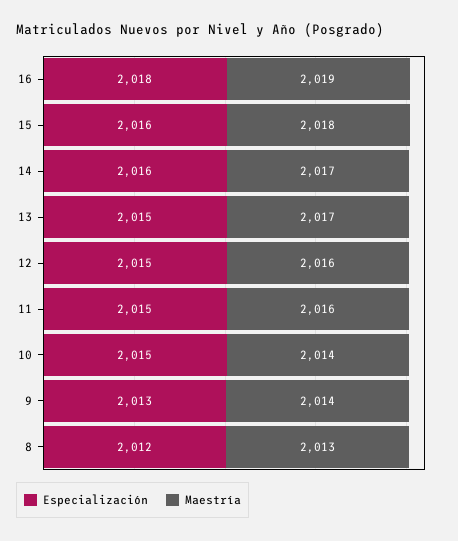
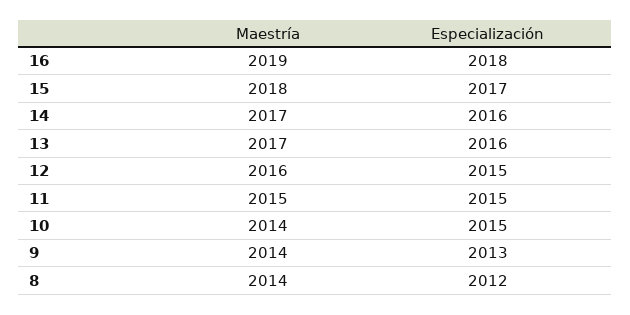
Especialización, 15: 2016 -> 2017
Especialización, 13: 2015 -> 2016
Maestría, 11: 2016 -> 2015
Maestría, 8: 2013 -> 2014

